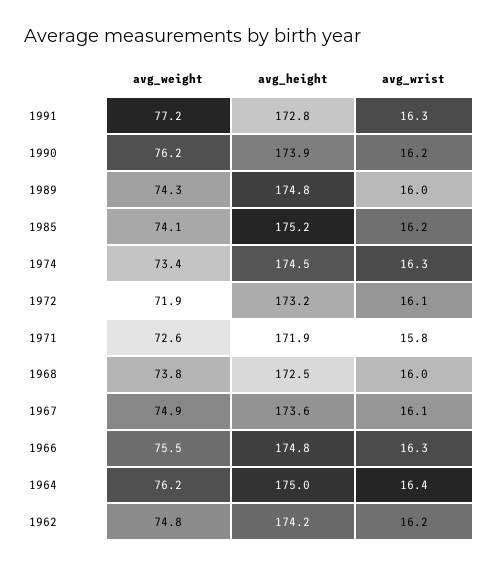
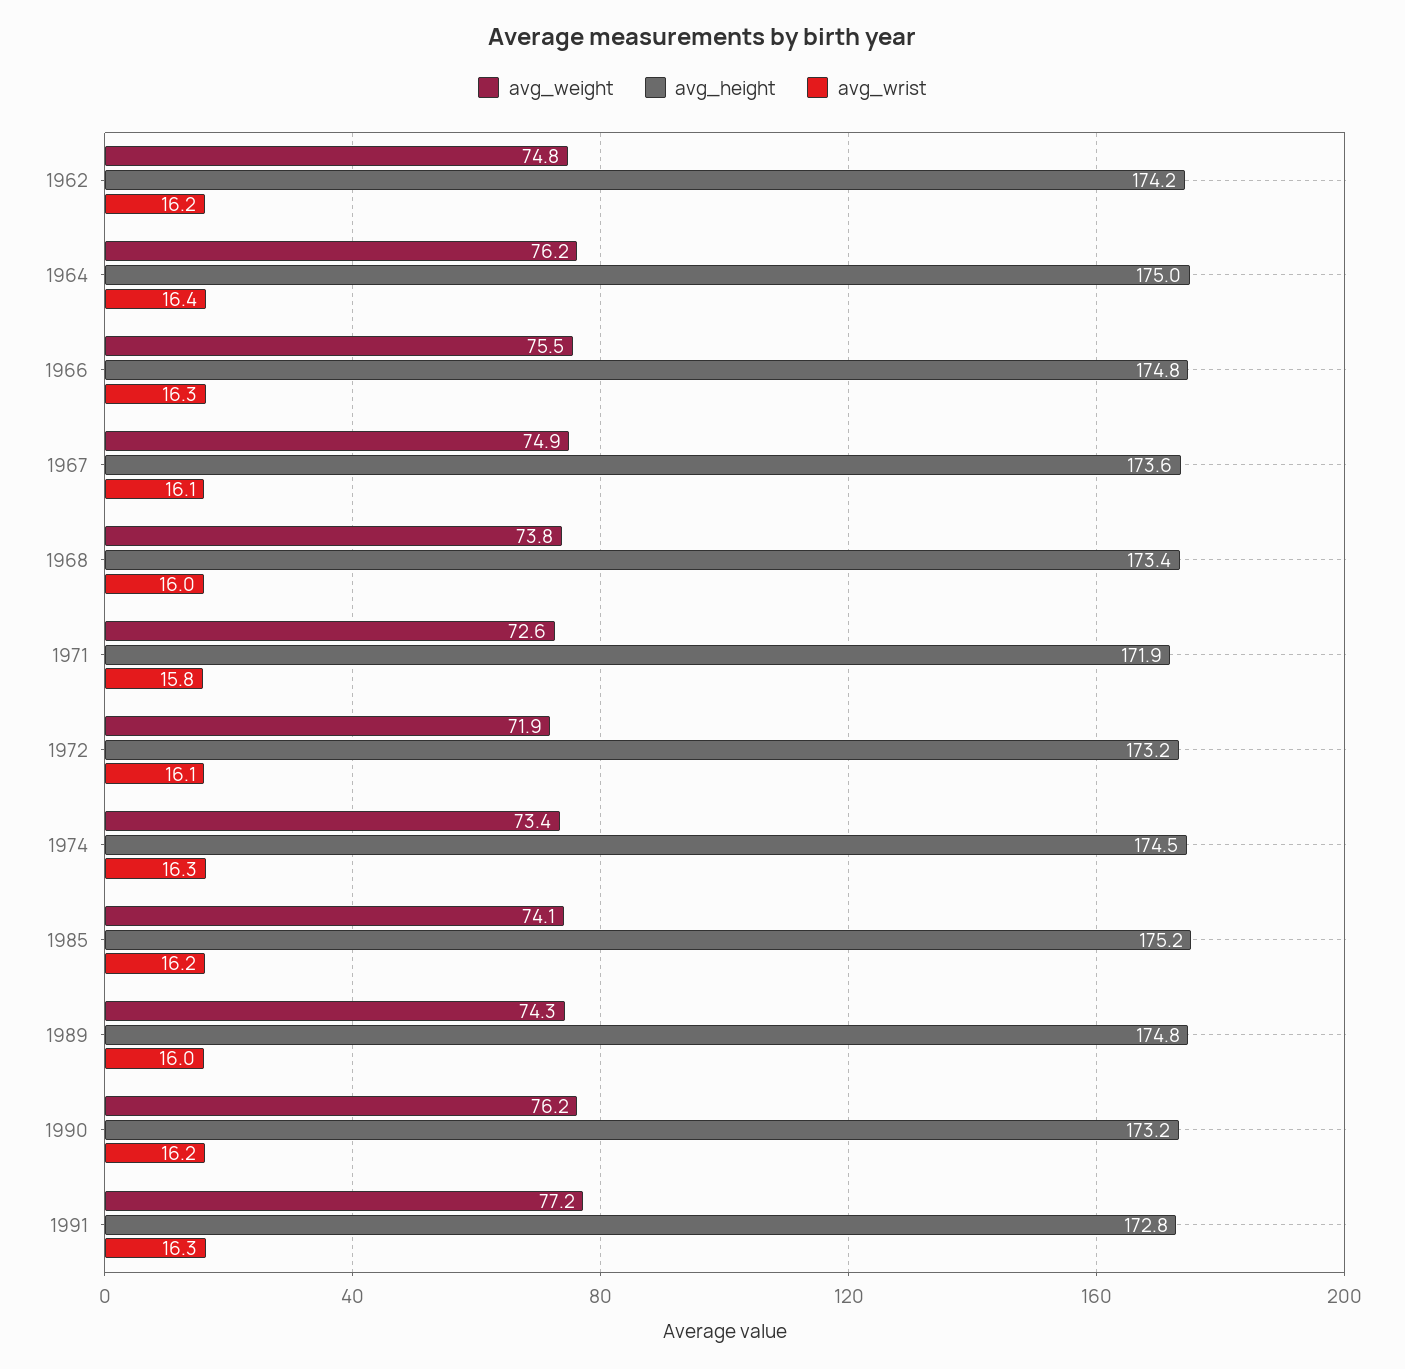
avg_height, 1990: 173.9 -> 173.2
avg_height, 1968: 172.5 -> 173.4

